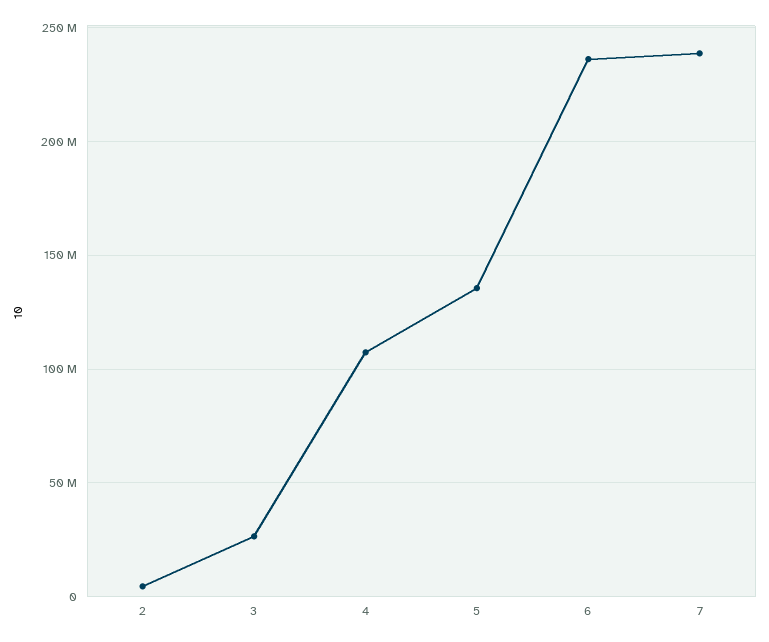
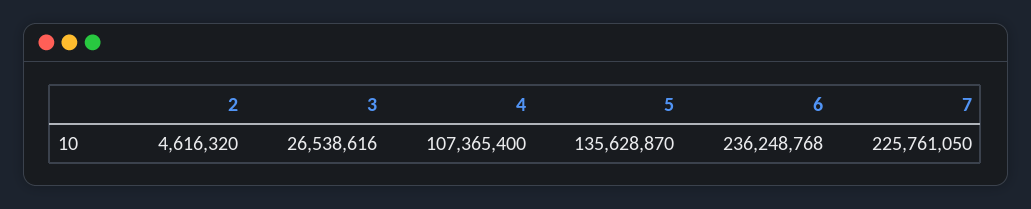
7: 240000000 -> 225761050

